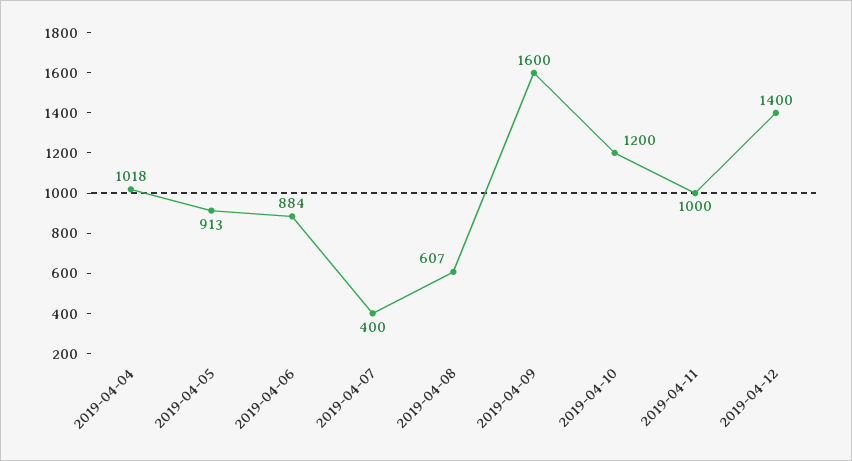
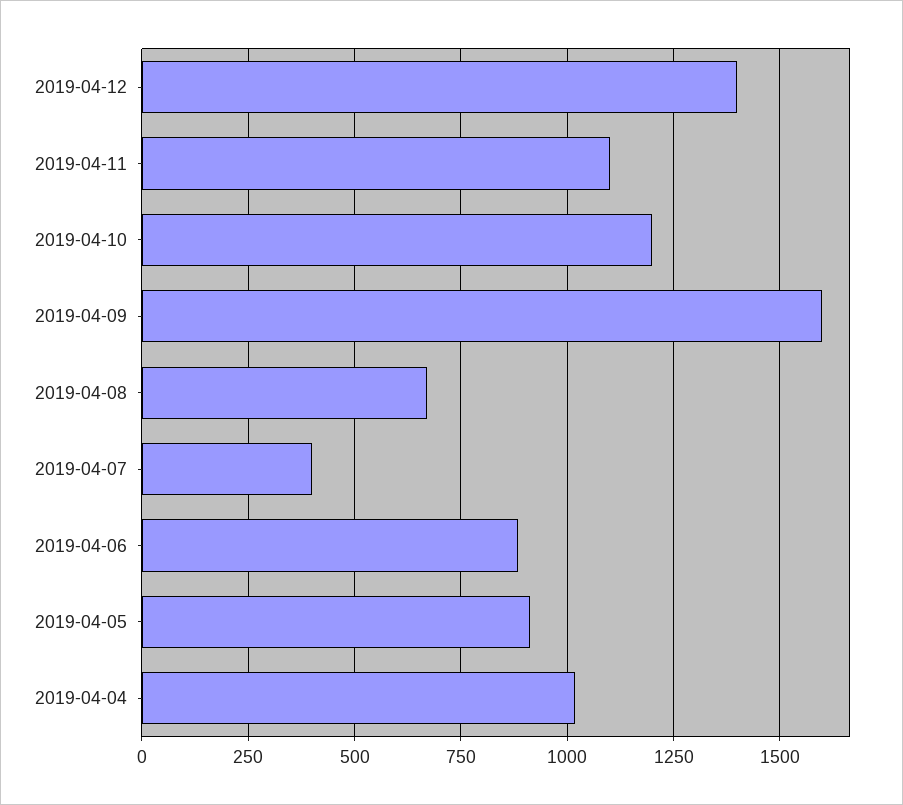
2019-04-08: 607 -> 675
2019-04-11: 1000 -> 1100

